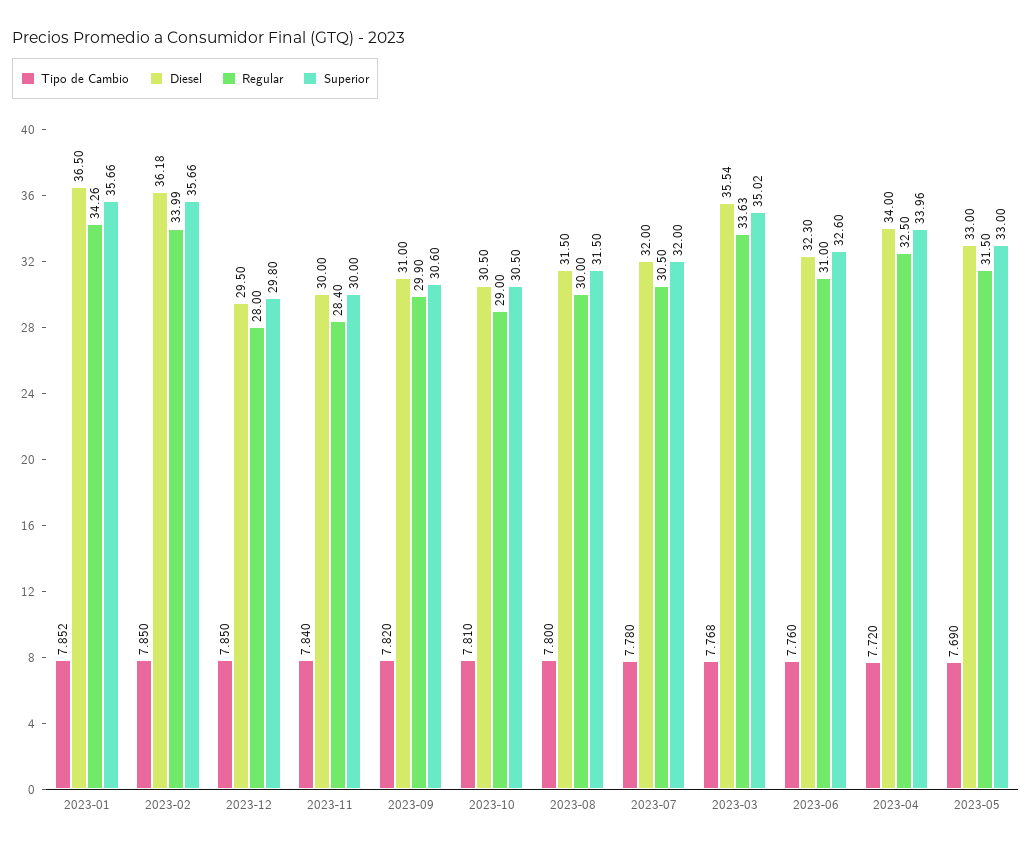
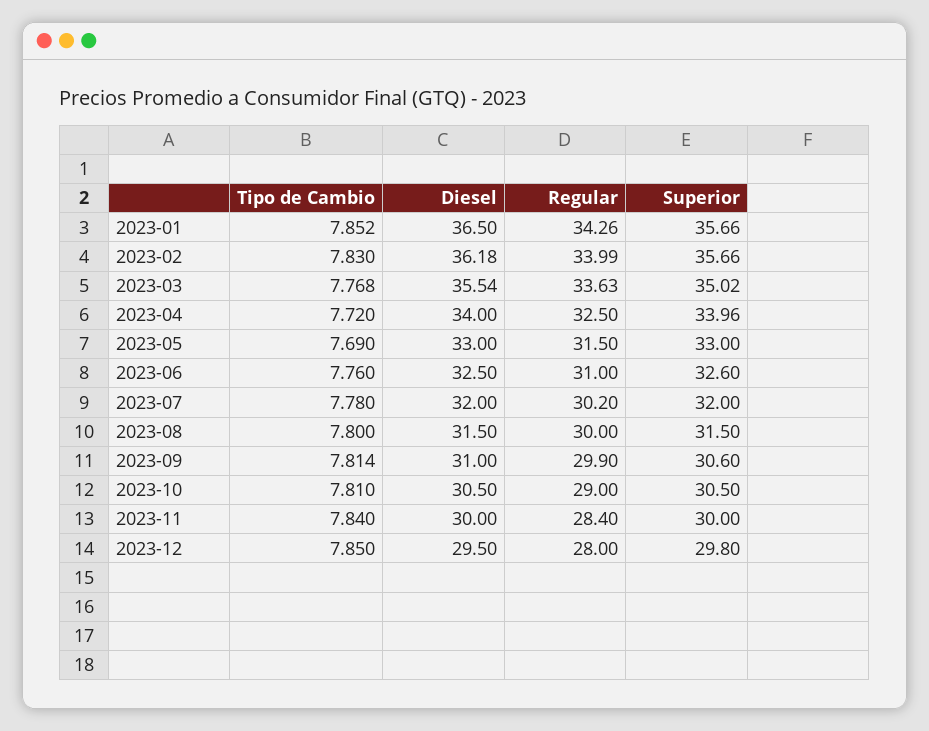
Tipo de Cambio, 2023-02: 7.85 -> 7.83
Tipo de Cambio, 2023-09: 7.82 -> 7.814
Regular, 2023-07: 30.5 -> 30.2
Diesel, 2023-06: 32.3 -> 32.5

